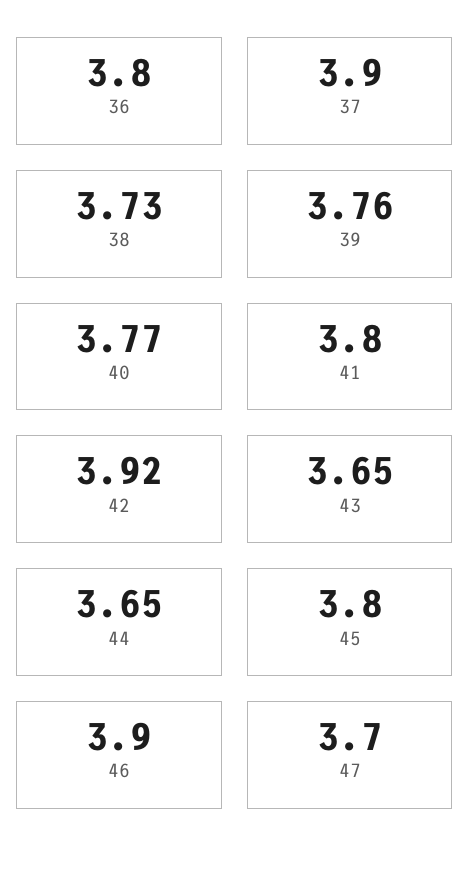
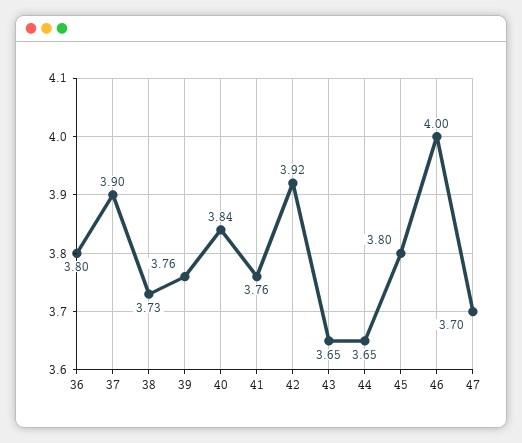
40: 3.77 -> 3.84
41: 3.8 -> 3.76
46: 3.9 -> 4

